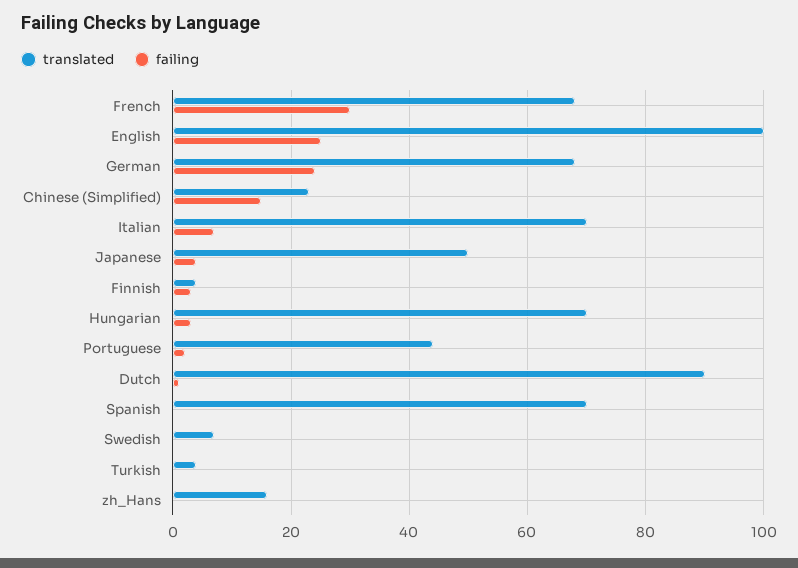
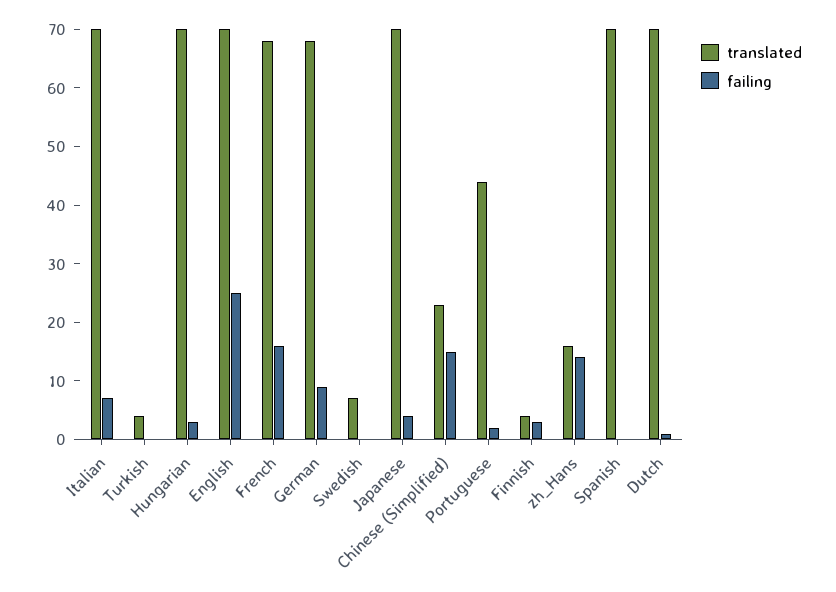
failing, French: 30 -> 15
translated, English: 100 -> 70
failing, German: 25 -> 10
translated, Japanese: 50 -> 70
translated, Dutch: 90 -> 70
failing, zh_Hans: 0 -> 15

